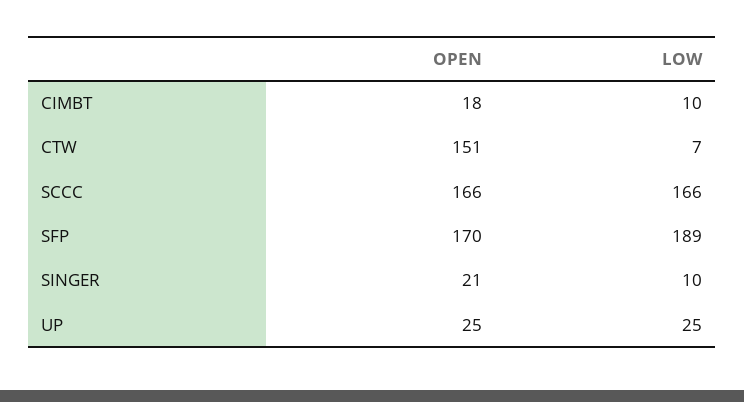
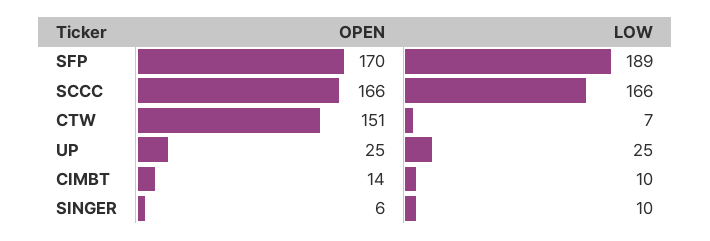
OPEN, CIMBT: 18 -> 14
OPEN, SINGER: 21 -> 6

